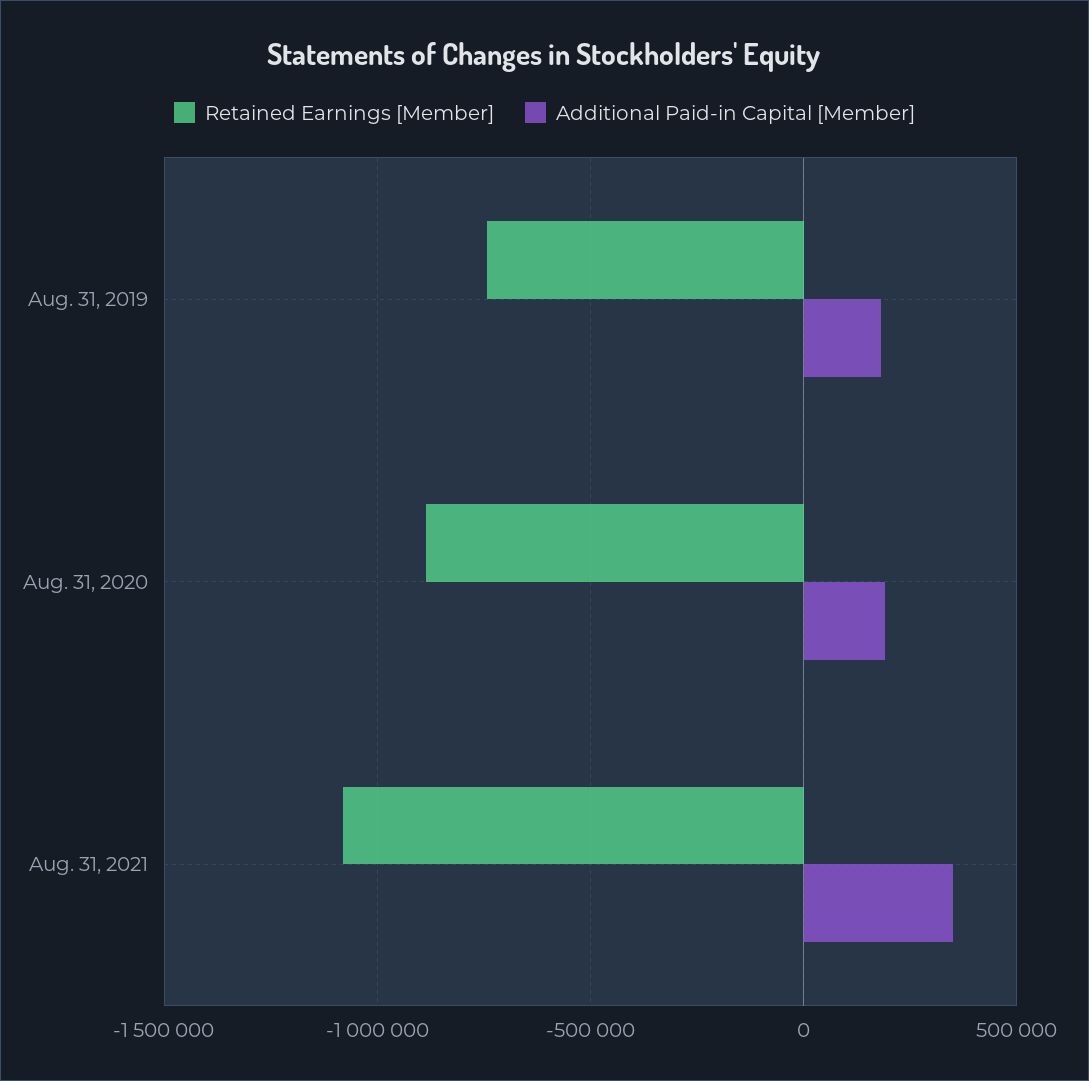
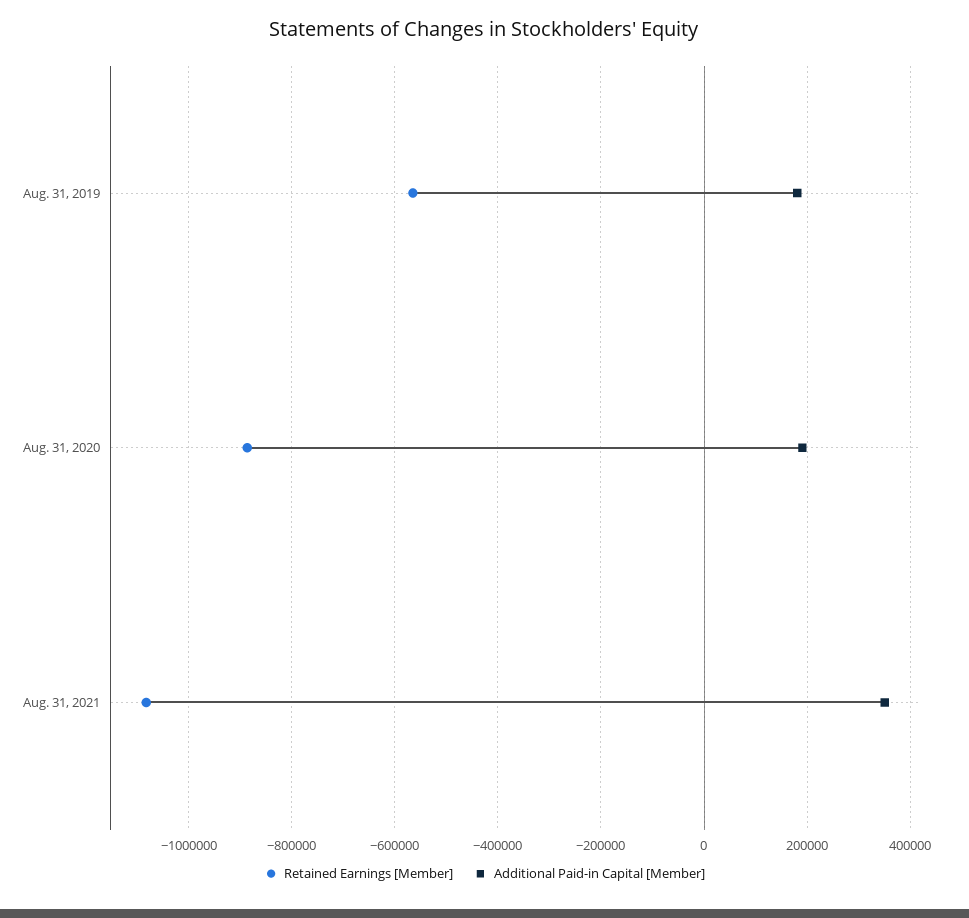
Retained Earnings [Member], Aug. 31, 2019: -750000 -> -560000

